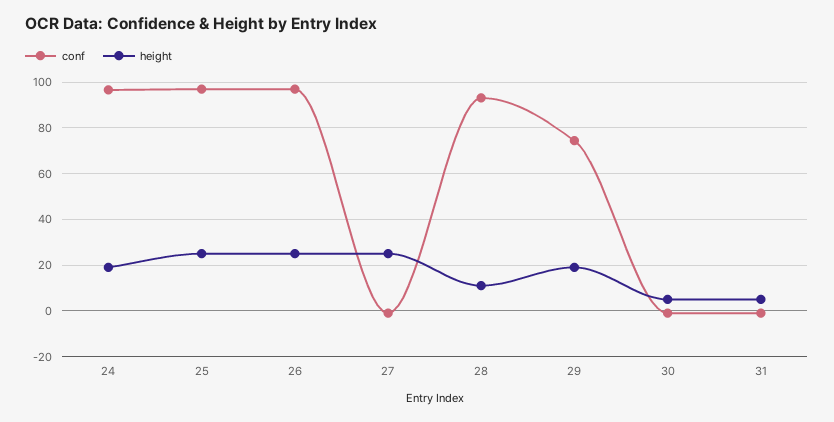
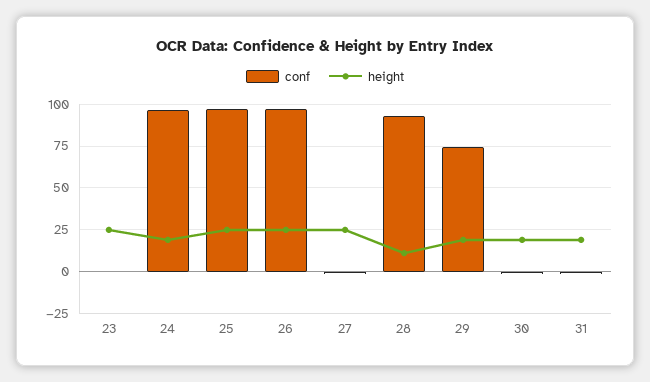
height, 30: 5 -> 20
height, 31: 5 -> 20
conf, 23: none -> 0
height, 23: none -> 25

